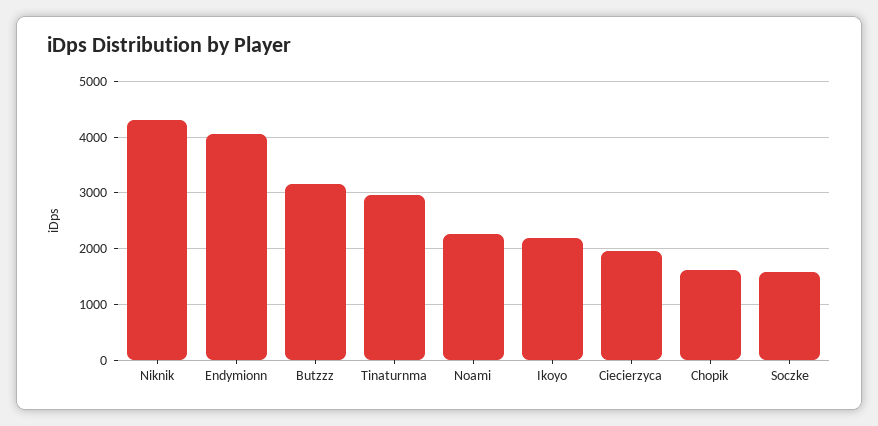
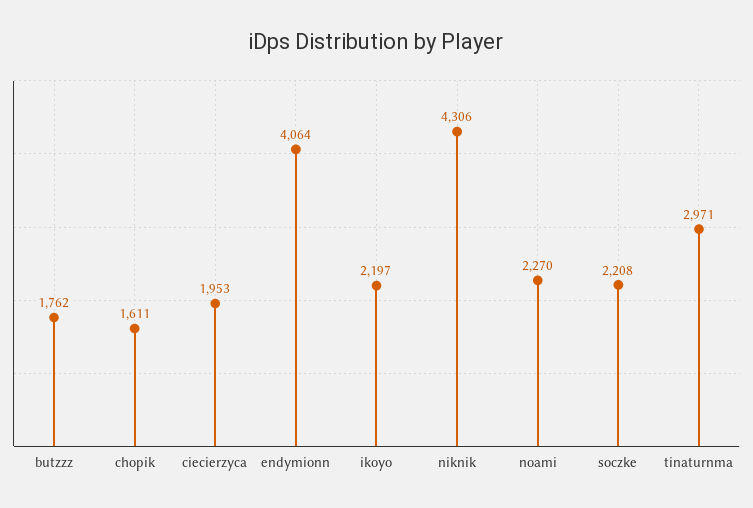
Butzzz: 3200 -> 1762
Soczke: 1600 -> 2208

